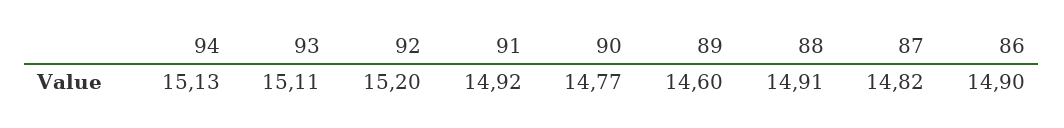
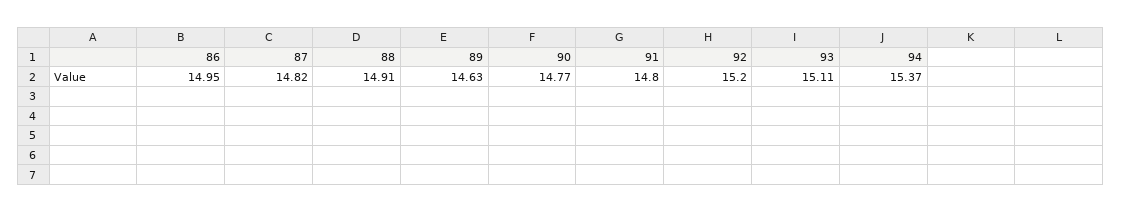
94: 15.13 -> 15.37
91: 14.92 -> 14.8
89: 14.6 -> 14.63
86: 14.9 -> 14.95

